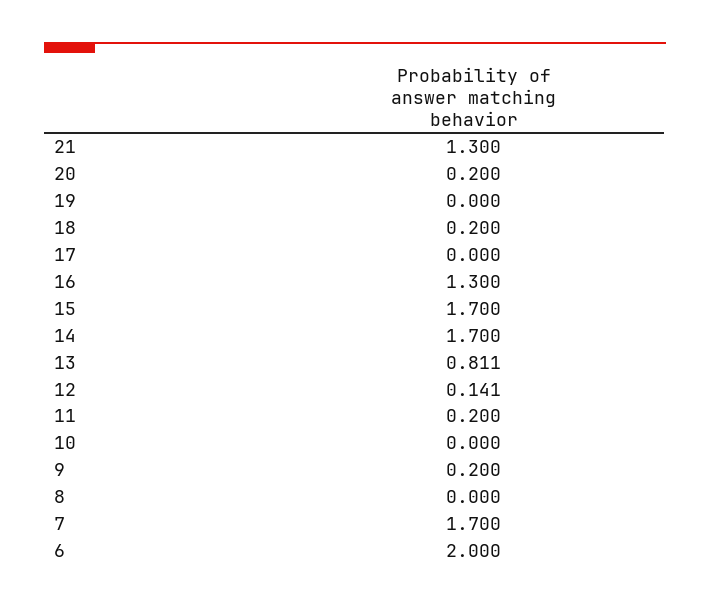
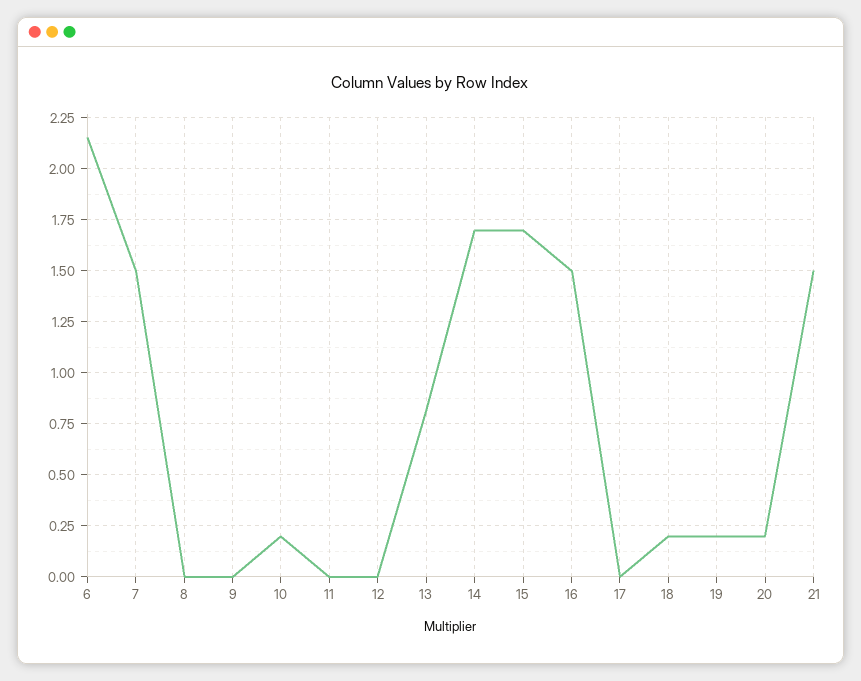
21: 1.3 -> 1.5
19: 0 -> 0.2
16: 1.3 -> 1.5
12: 0.141 -> 0
11: 0.2 -> 0
10: 0 -> 0.2
9: 0.2 -> 0
7: 1.7 -> 1.5
6: 2 -> 2.15

